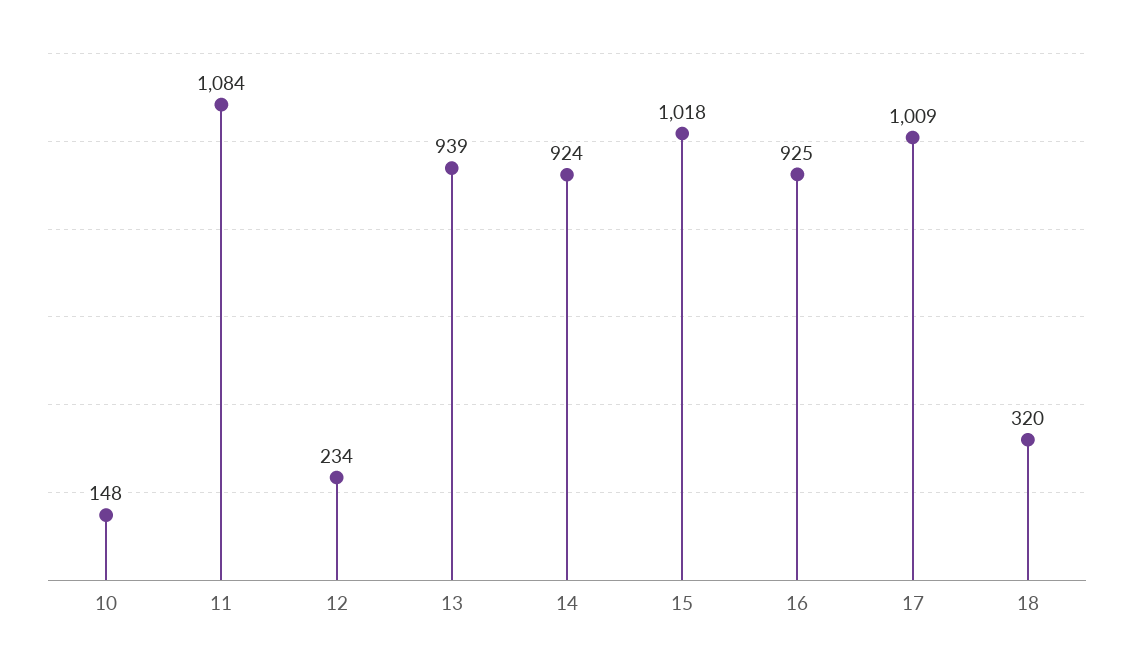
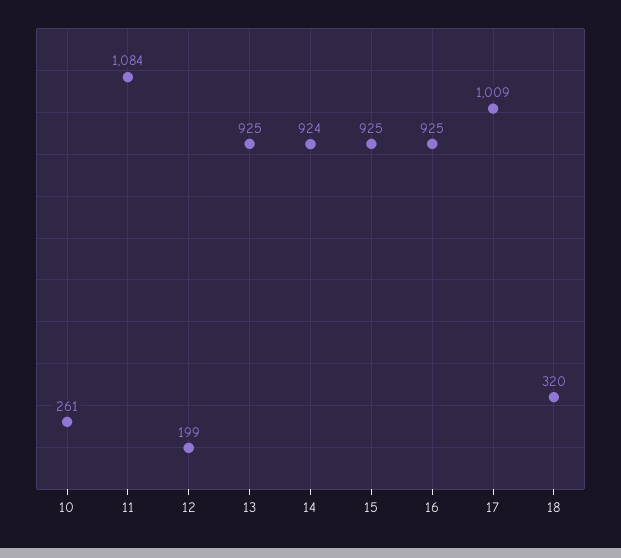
10: 148 -> 261
12: 234 -> 199
13: 939 -> 925
15: 1018 -> 925

